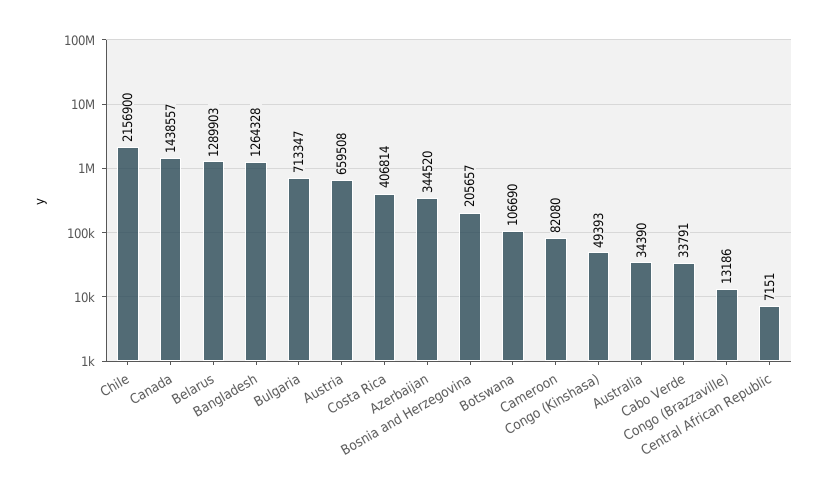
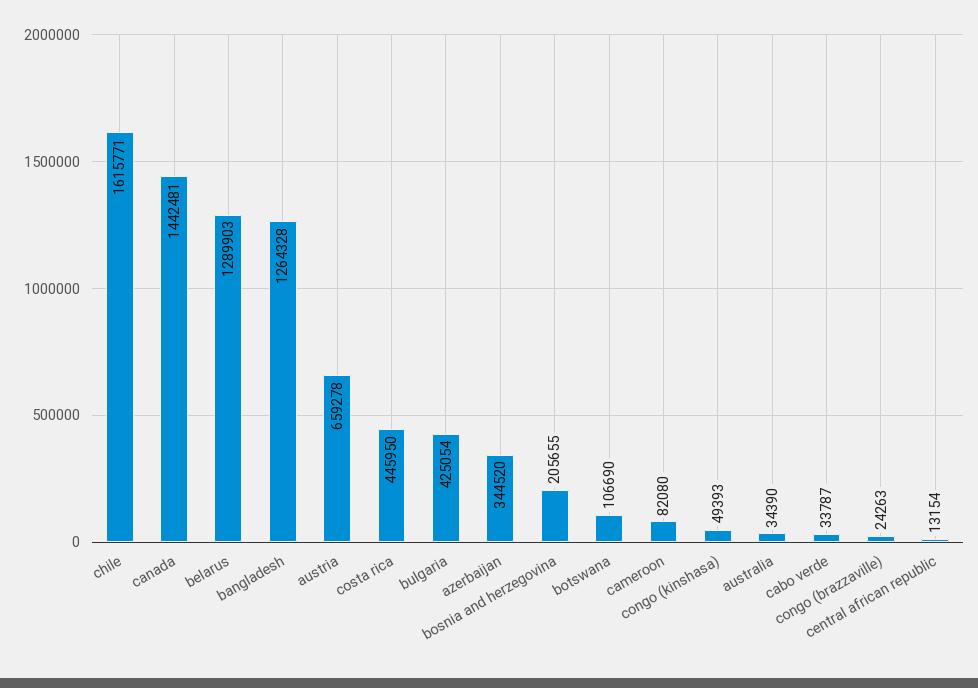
Chile: 2156900 -> 1615771
Canada: 1438557 -> 1442481
Bulgaria: 713347 -> 425054
Austria: 659508 -> 659278
Costa Rica: 406814 -> 445950
Bosnia and Herzegovina: 205657 -> 205655
Cabo Verde: 33791 -> 33787
Congo (Brazzaville): 13186 -> 24263
Central African Republic: 7151 -> 13154

